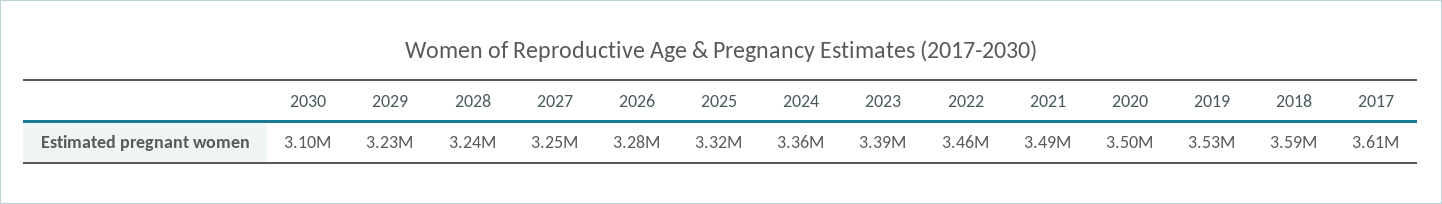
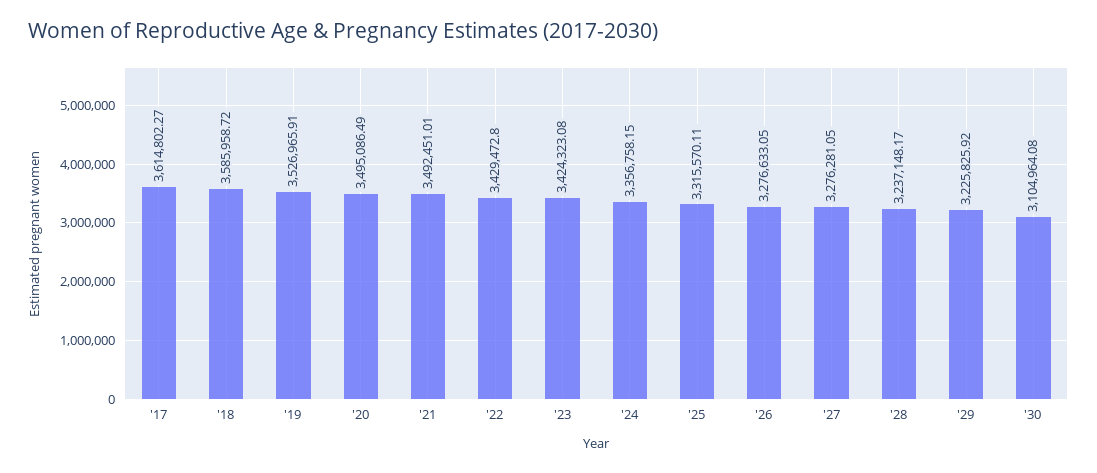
2027: 3250000 -> 3276281.05
2023: 3390000 -> 3424323.08
2022: 3460000 -> 3429472.8

